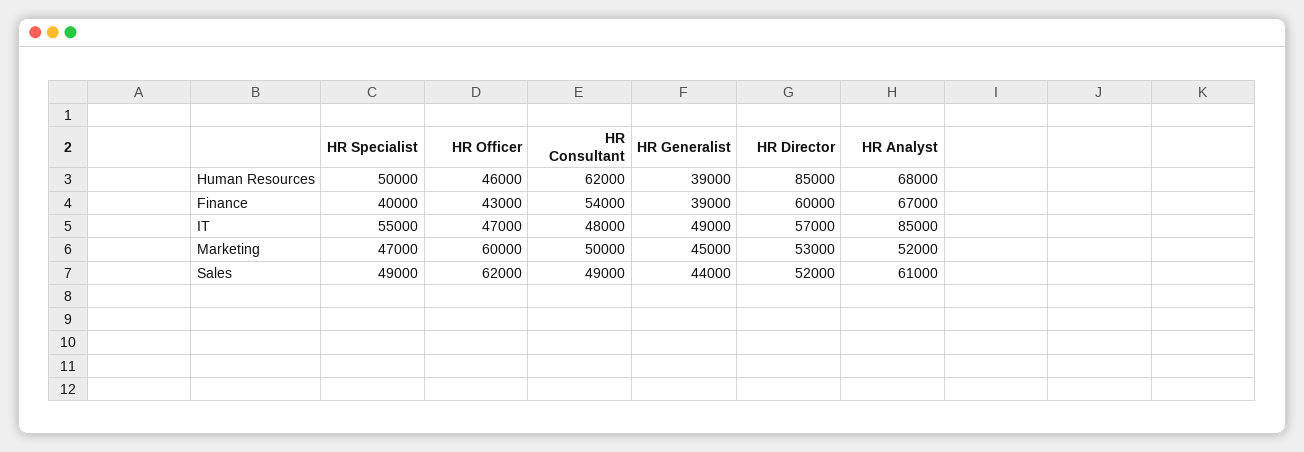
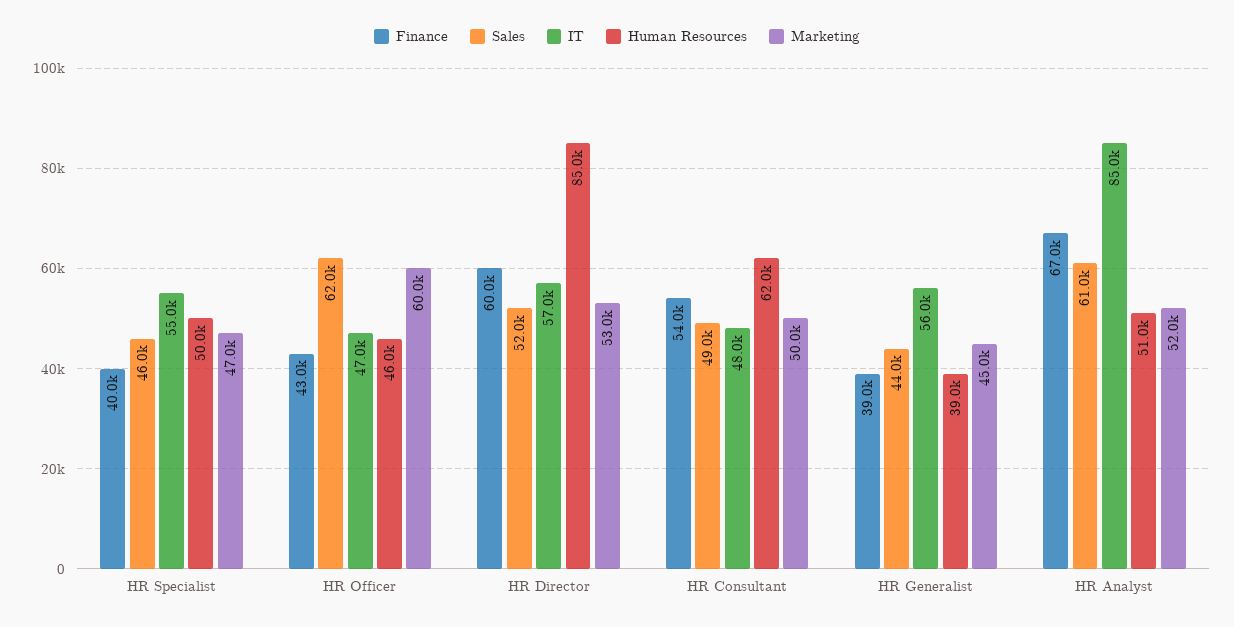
Human Resources, HR Analyst: 68000 -> 51000
IT, HR Generalist: 49000 -> 56000
Sales, HR Specialist: 49000 -> 46000

